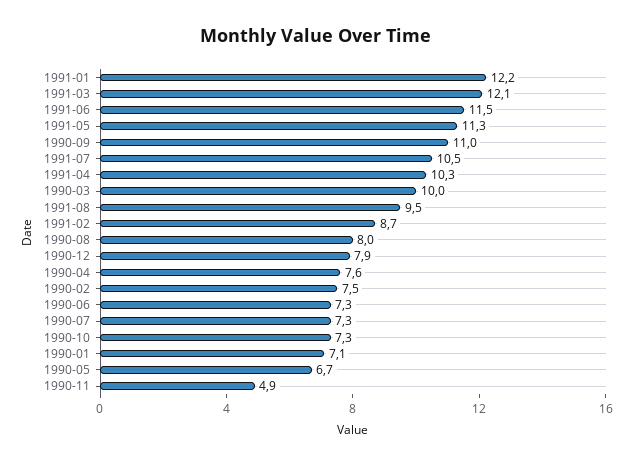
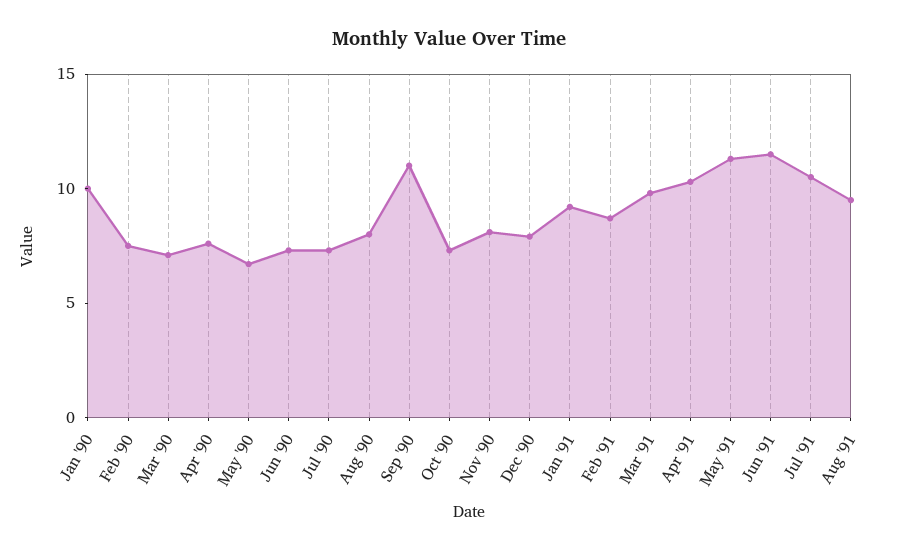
1991-01: 12.2 -> 9
1991-03: 12.1 -> 10
1990-03: 10 -> 7
1990-01: 7.1 -> 10
1990-11: 4.9 -> 8

